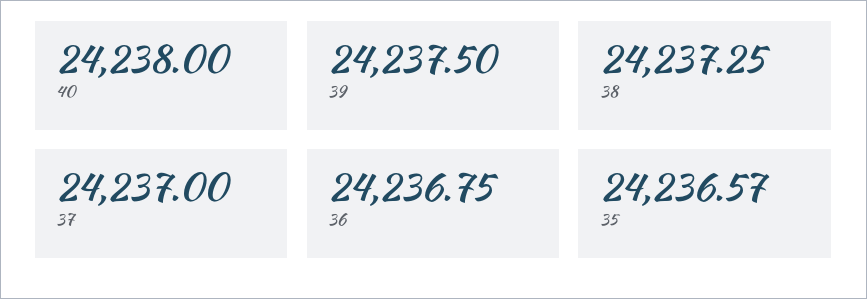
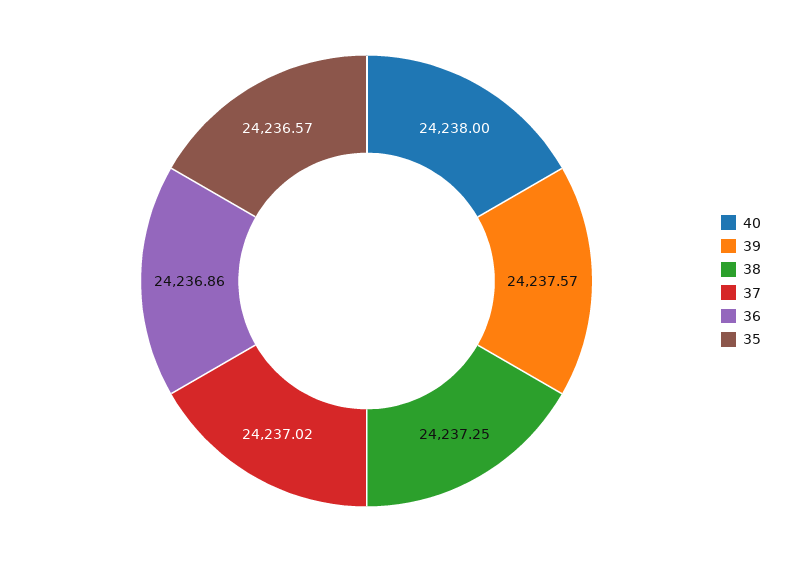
39: 24237.5 -> 24237.57
37: 24237 -> 24237.02
36: 24236.75 -> 24236.86

